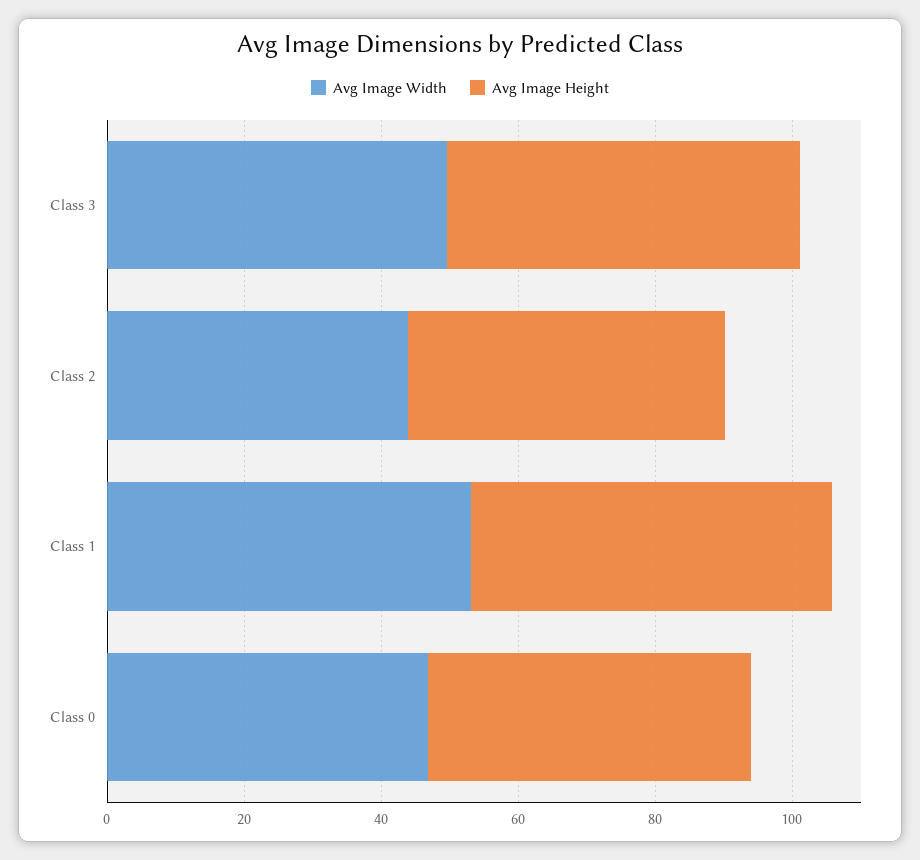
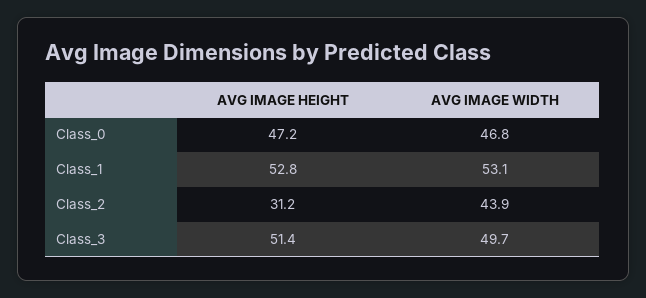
Avg Image Height, Class 2: 45 -> 31.2

